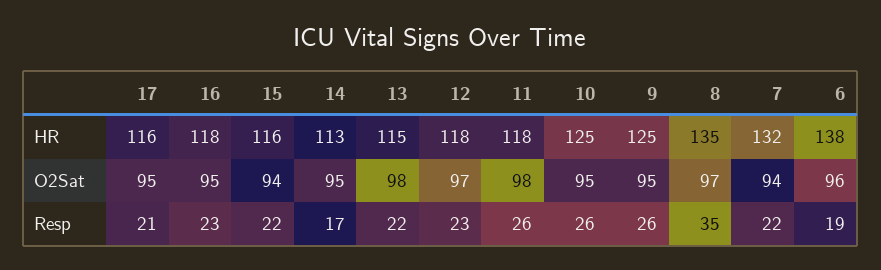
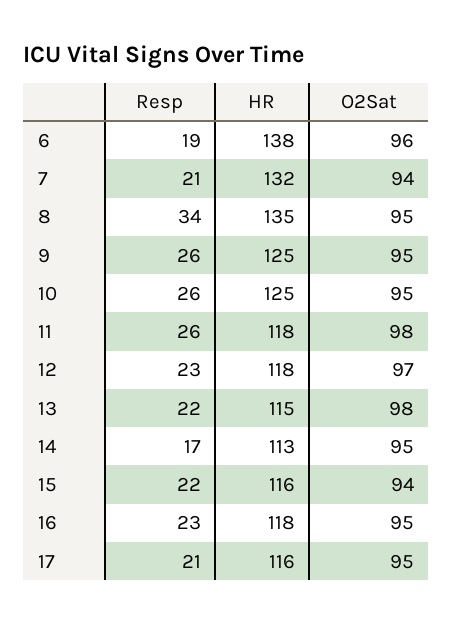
8, O2Sat: 97 -> 95
8, Resp: 35 -> 34
7, Resp: 22 -> 21

